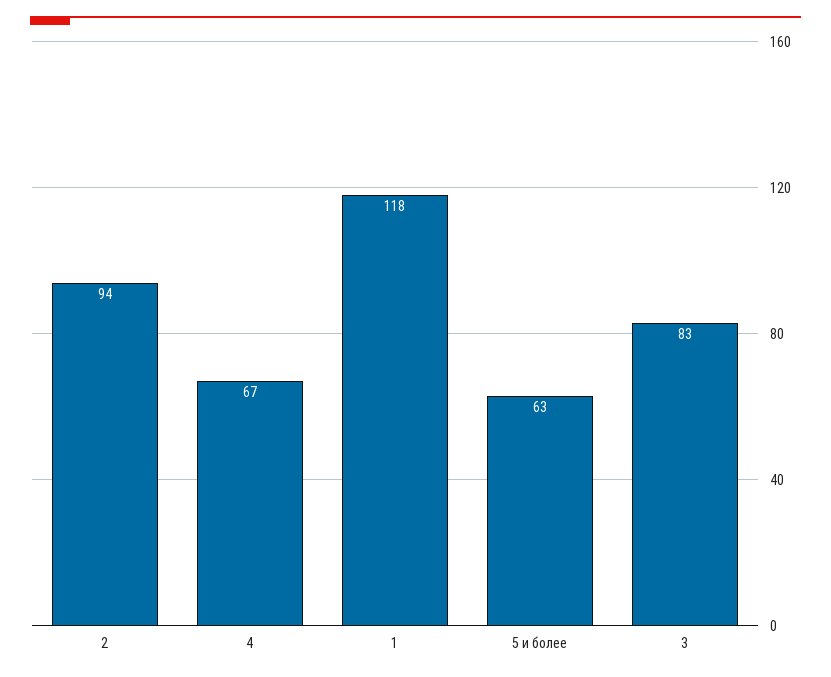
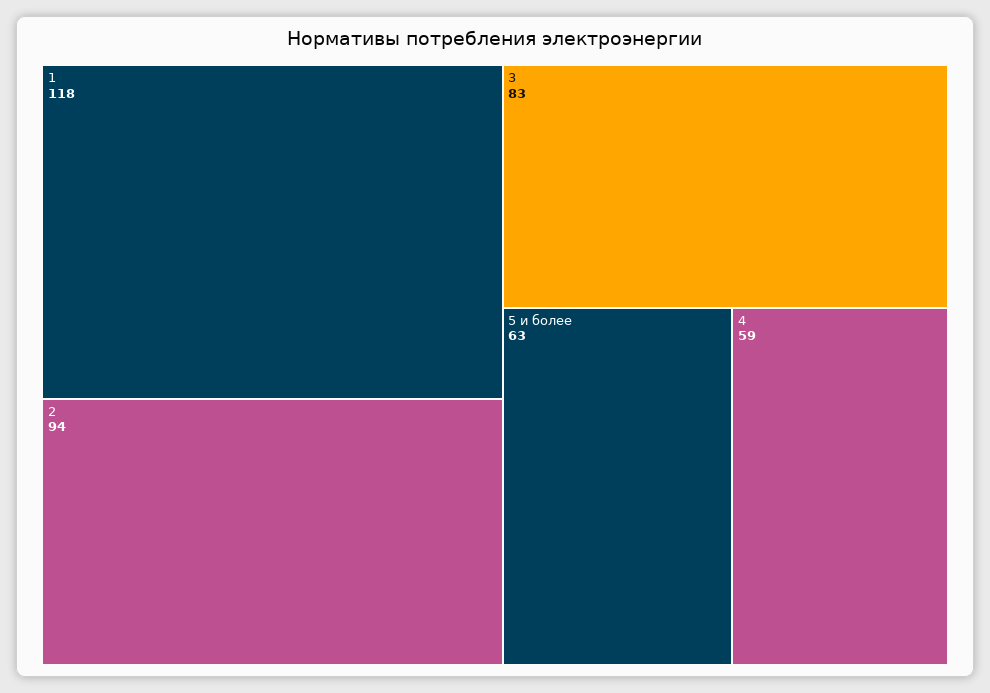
4: 67 -> 59

